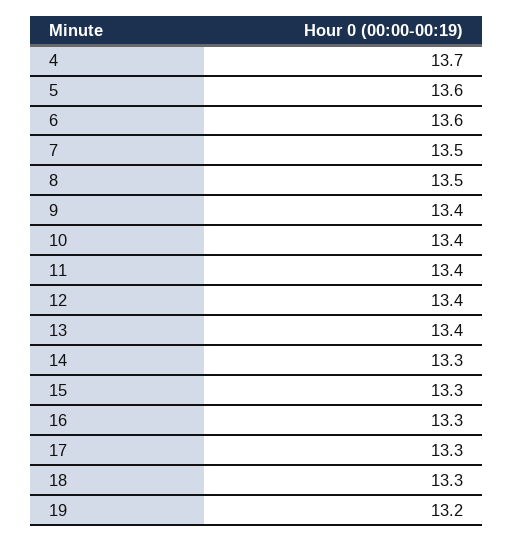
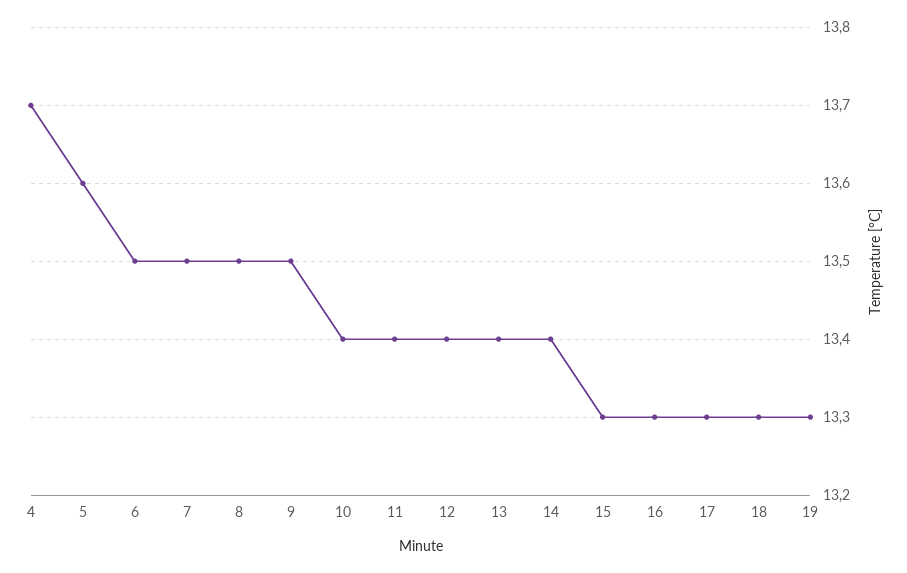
6: 13.6 -> 13.5
9: 13.4 -> 13.5
14: 13.3 -> 13.4
19: 13.2 -> 13.3

